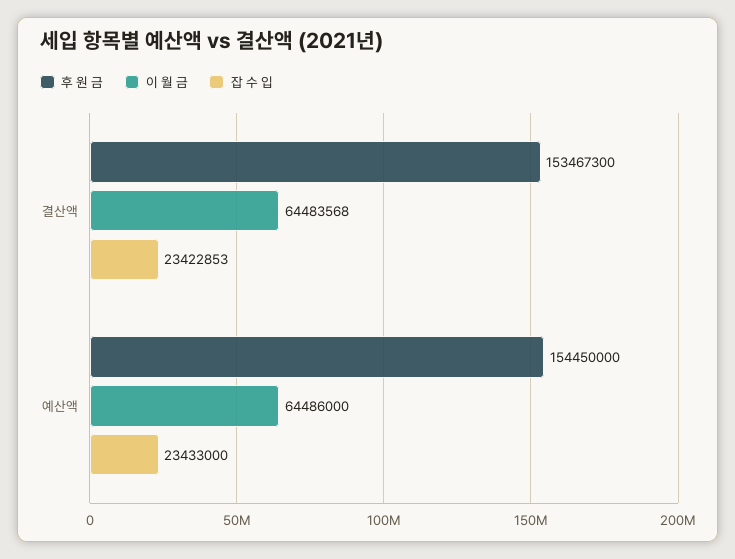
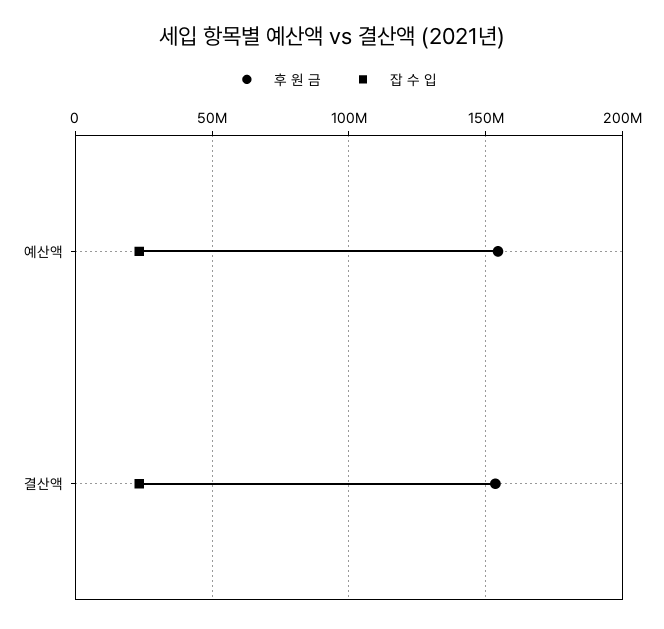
이 월 금, 결산액: 64483568 -> none
이 월 금, 예산액: 64486000 -> none

